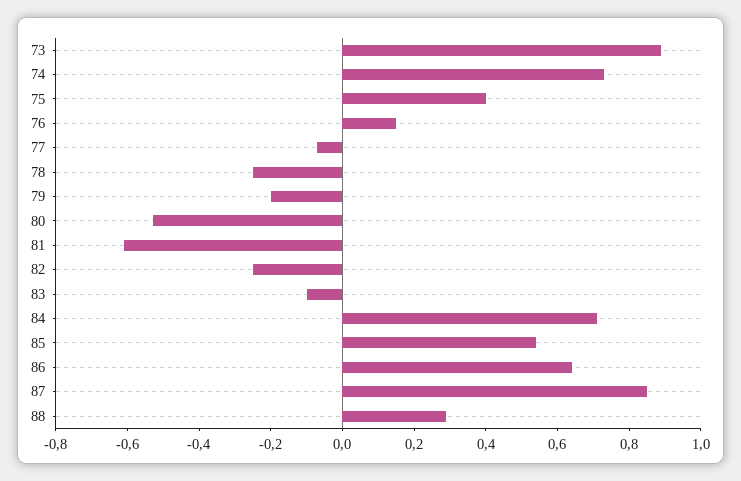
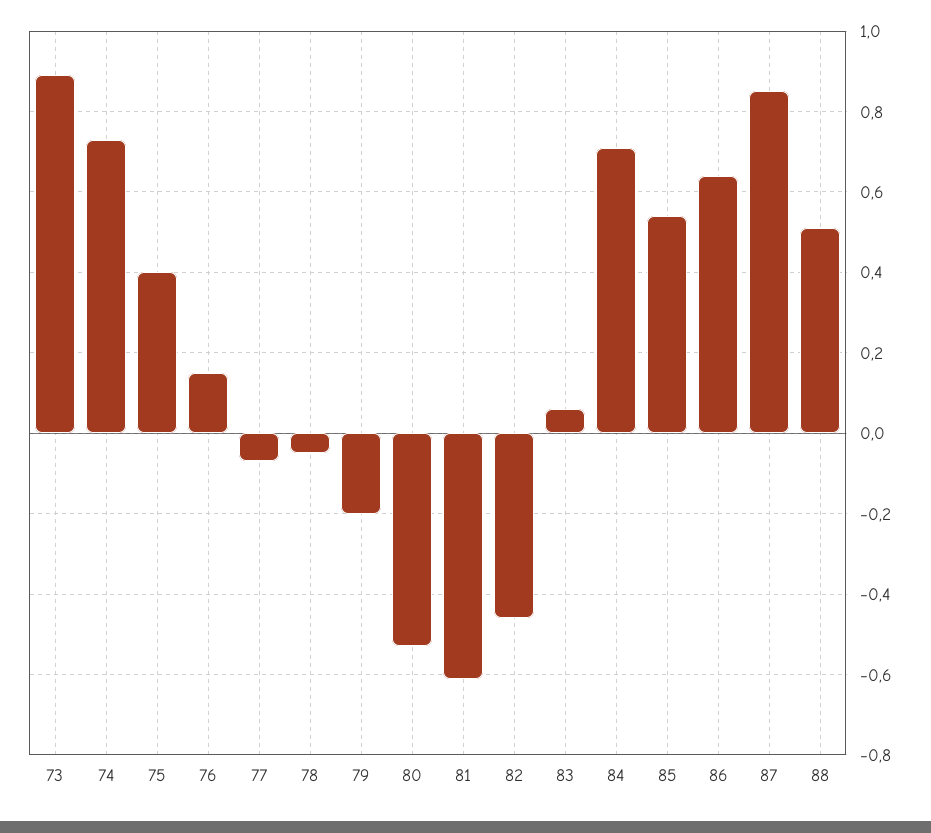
78: -0.25 -> -0.05
82: -0.25 -> -0.45
83: -0.1 -> 0.05
88: 0.3 -> 0.5

